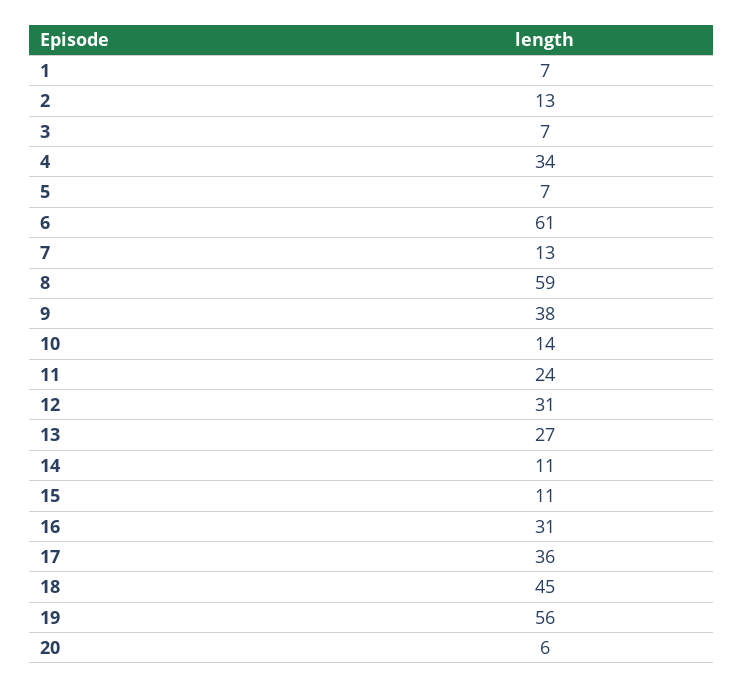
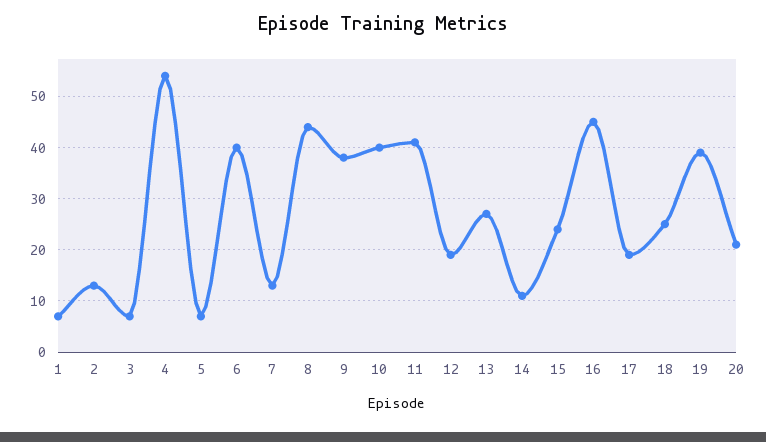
4: 34 -> 55
6: 61 -> 40
8: 59 -> 45
10: 14 -> 40
11: 24 -> 40
12: 31 -> 20
15: 11 -> 25
16: 31 -> 45
17: 36 -> 20
18: 45 -> 25
19: 56 -> 40
20: 6 -> 20

